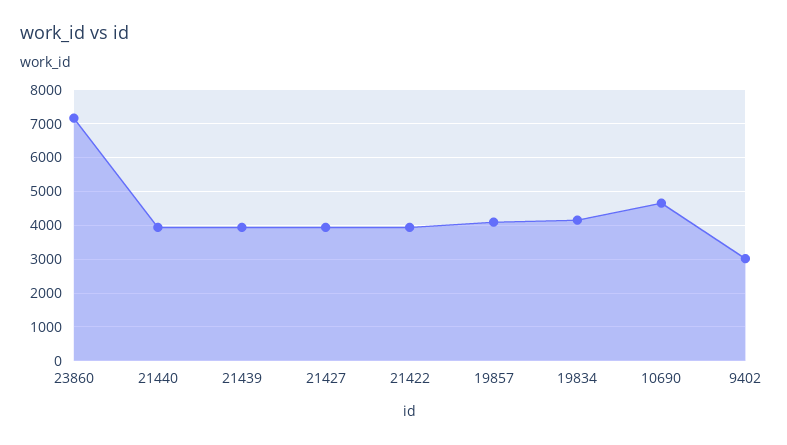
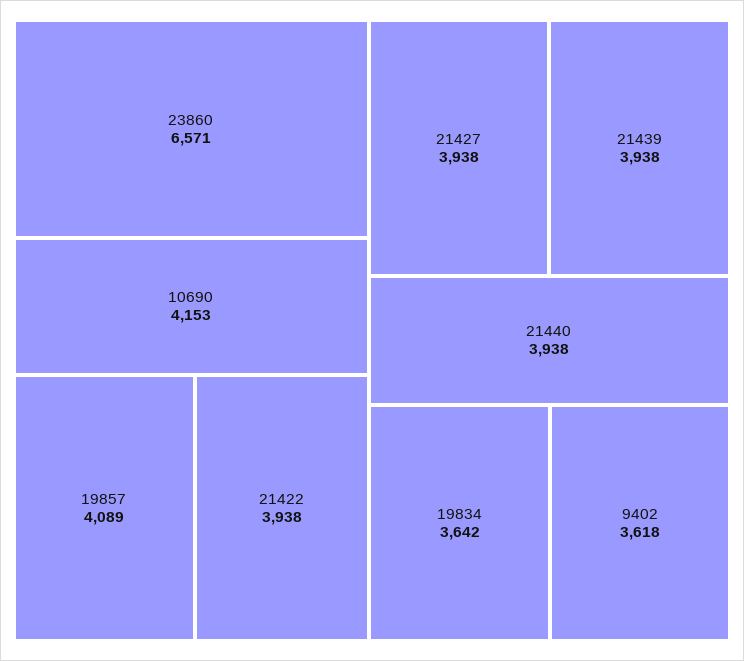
23860: 7200 -> 6571
19834: 4200 -> 3642
10690: 4600 -> 4153
9402: 3000 -> 3618

